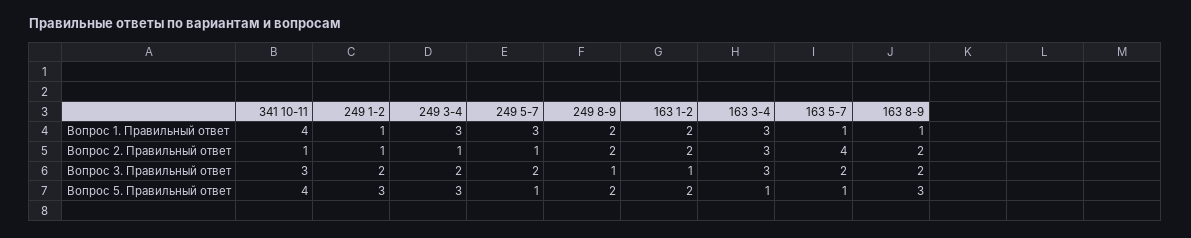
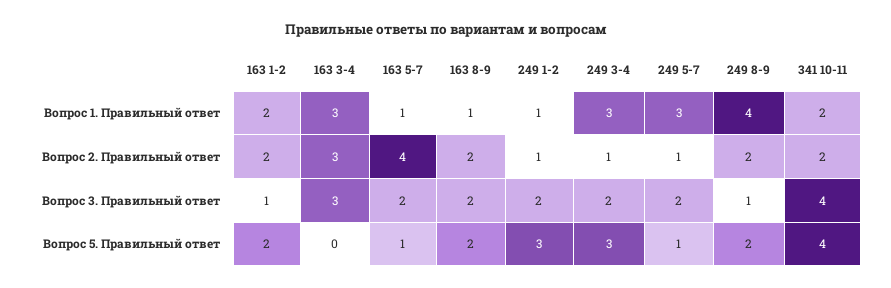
341 10-11, Вопрос 1. Правильный ответ: 4 -> 2
249 8-9, Вопрос 1. Правильный ответ: 2 -> 4
341 10-11, Вопрос 2. Правильный ответ: 1 -> 2
341 10-11, Вопрос 3. Правильный ответ: 3 -> 4
163 3-4, Вопрос 5. Правильный ответ: 1 -> 0
163 8-9, Вопрос 5. Правильный ответ: 3 -> 2

